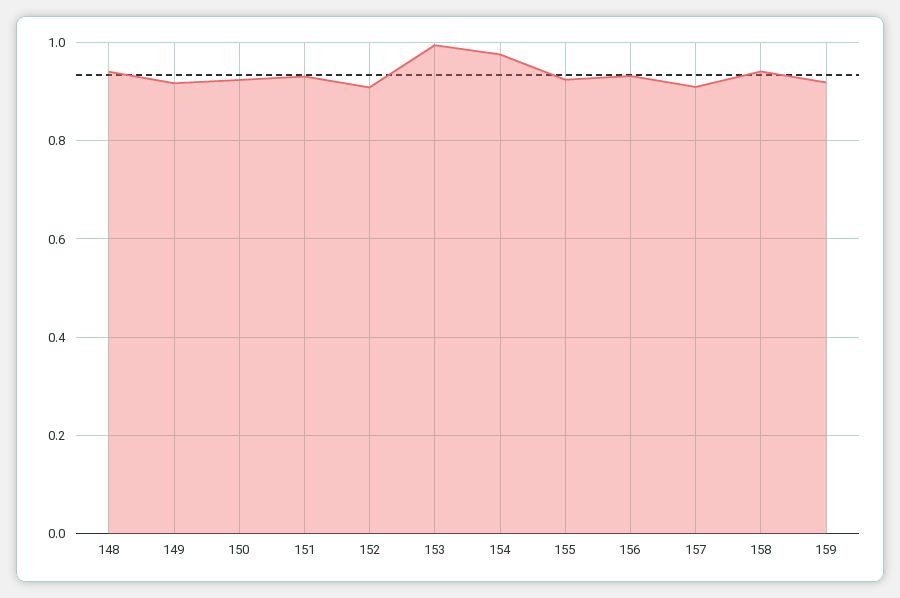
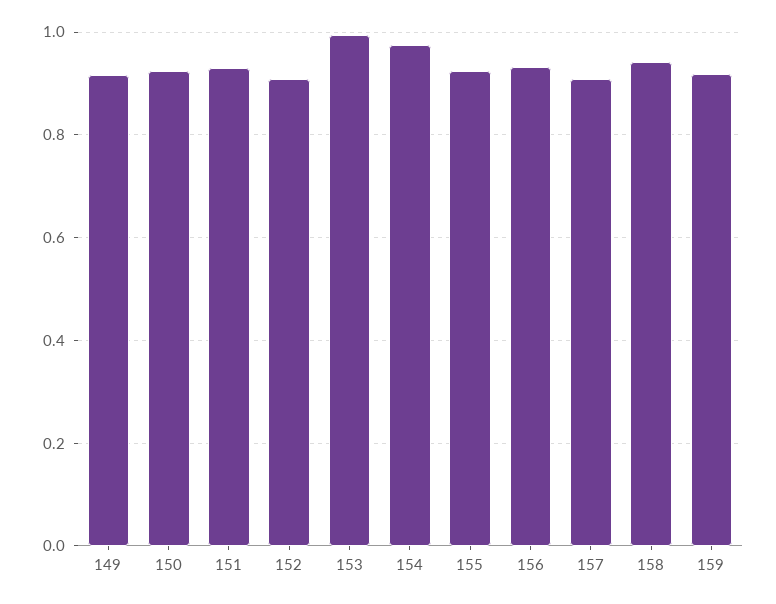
148: 0.94 -> none

